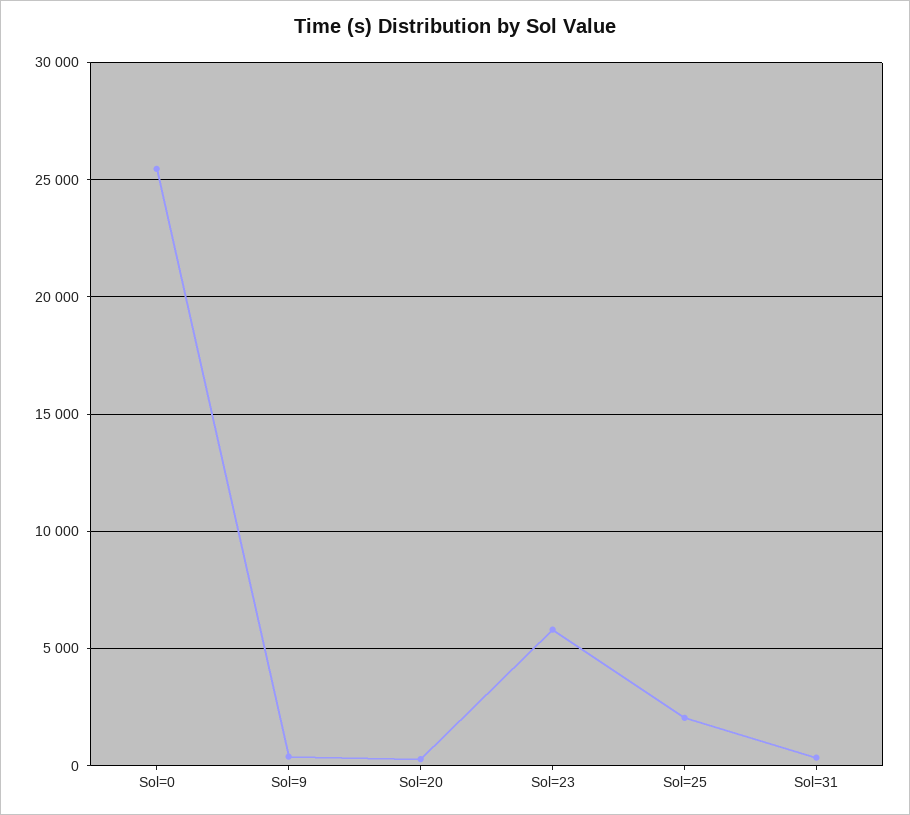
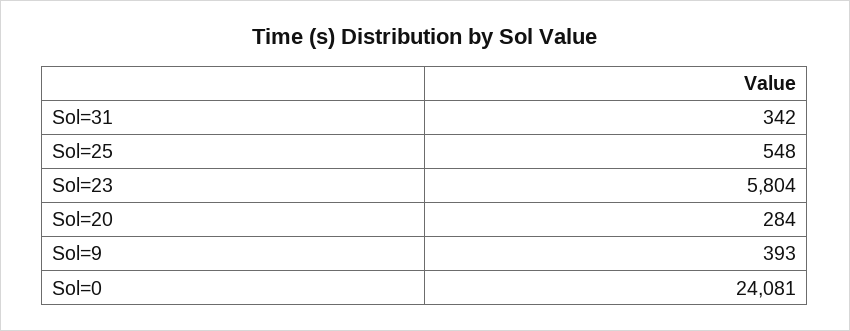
Sol=0: 25500 -> 24081
Sol=25: 2000 -> 548

